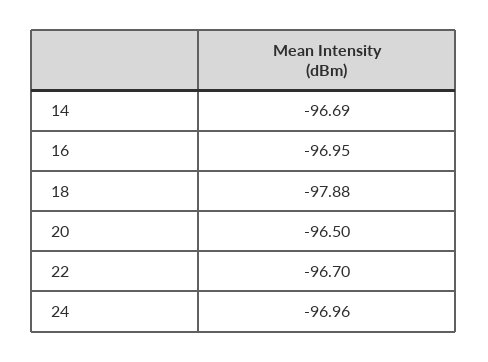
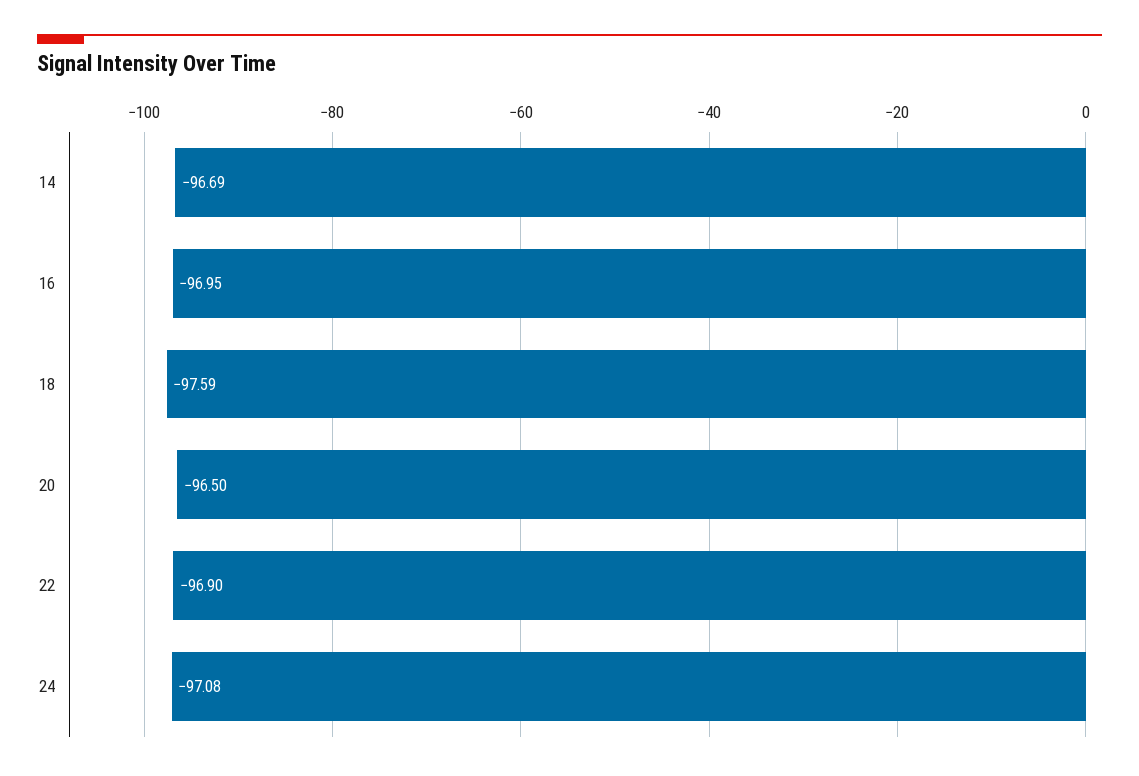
18: -97.88 -> -97.59
22: -96.7 -> -96.9
24: -96.96 -> -97.08

